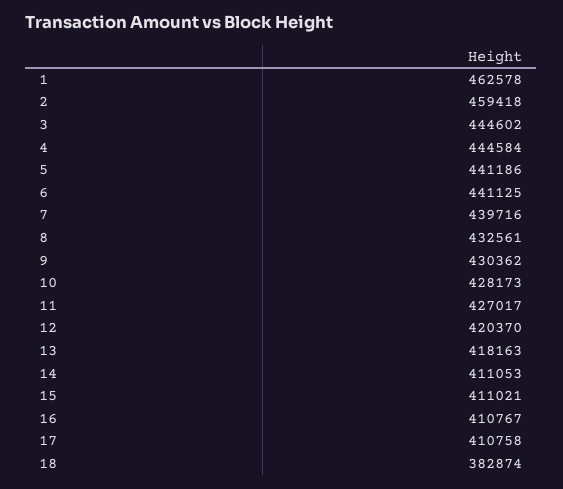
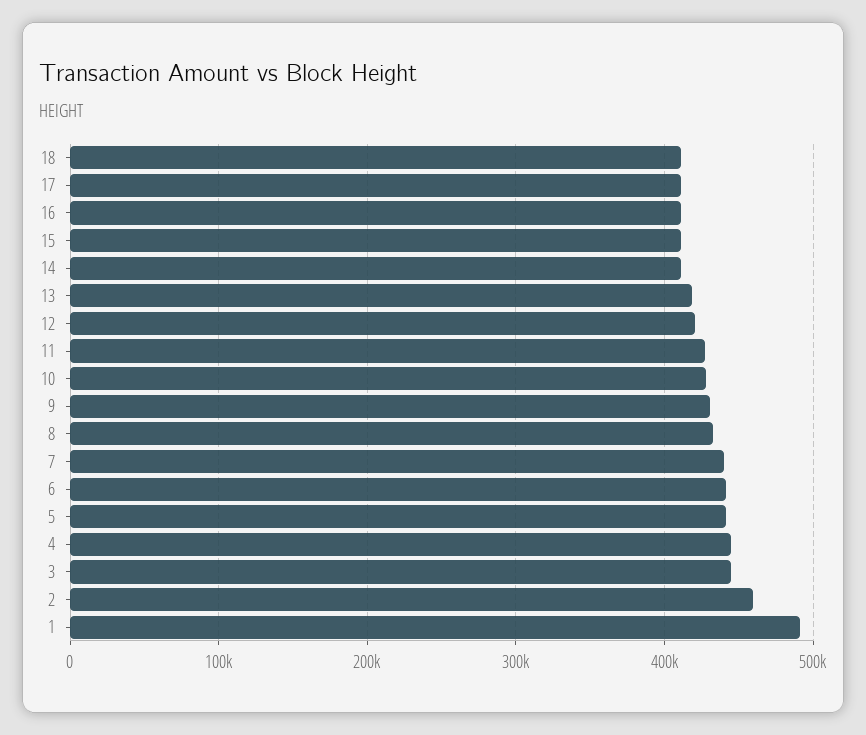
1: 462578 -> 490000
18: 382874 -> 410000

